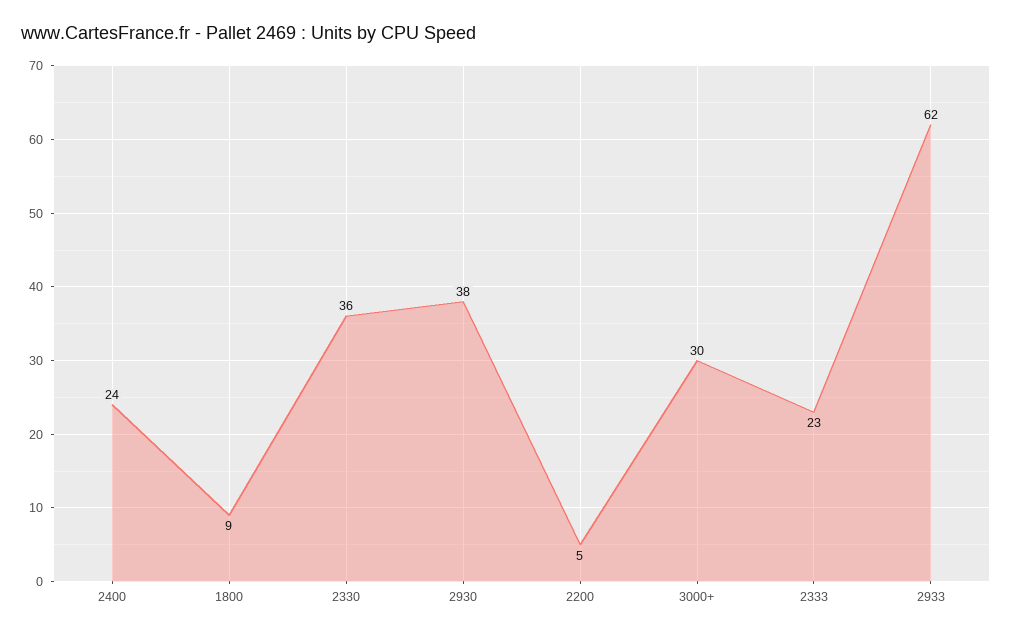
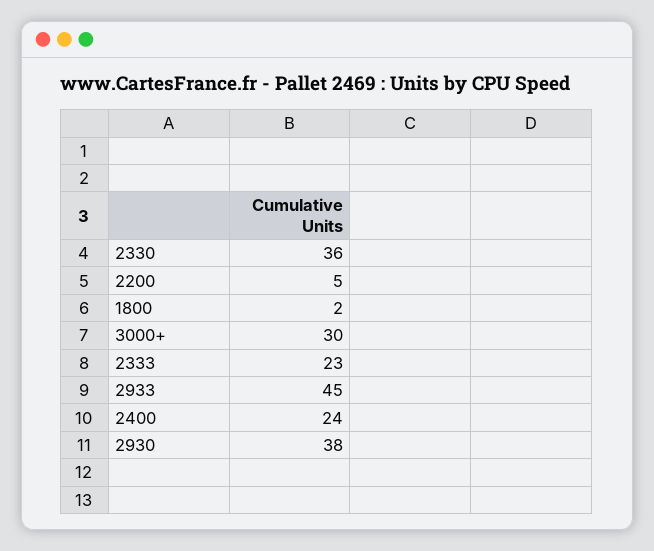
1800: 9 -> 2
2933: 62 -> 45

